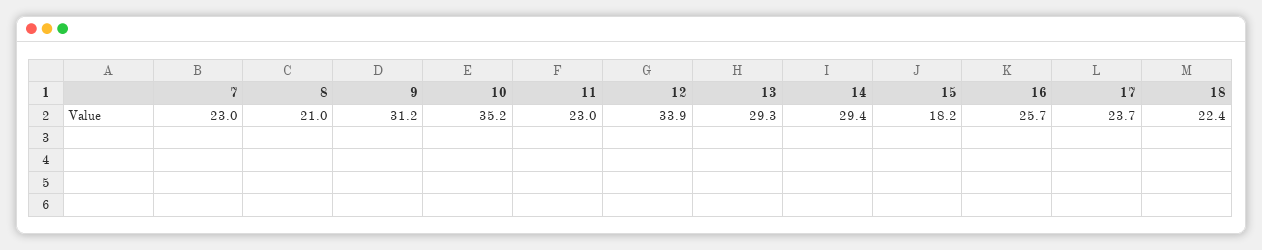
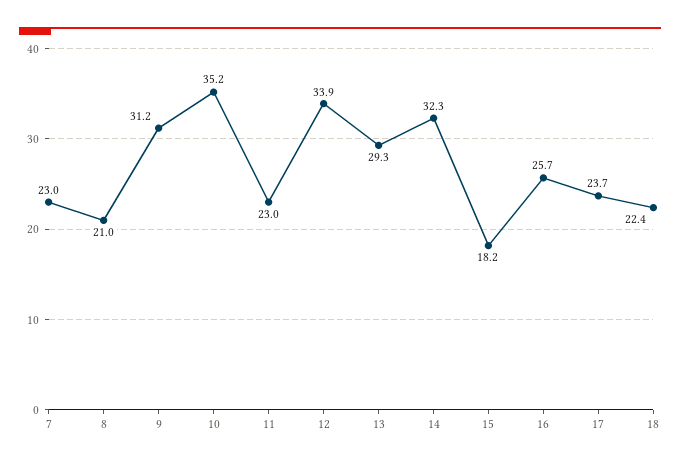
14: 29.4 -> 32.3

